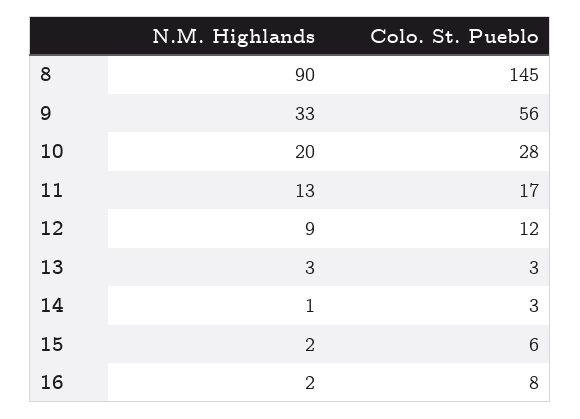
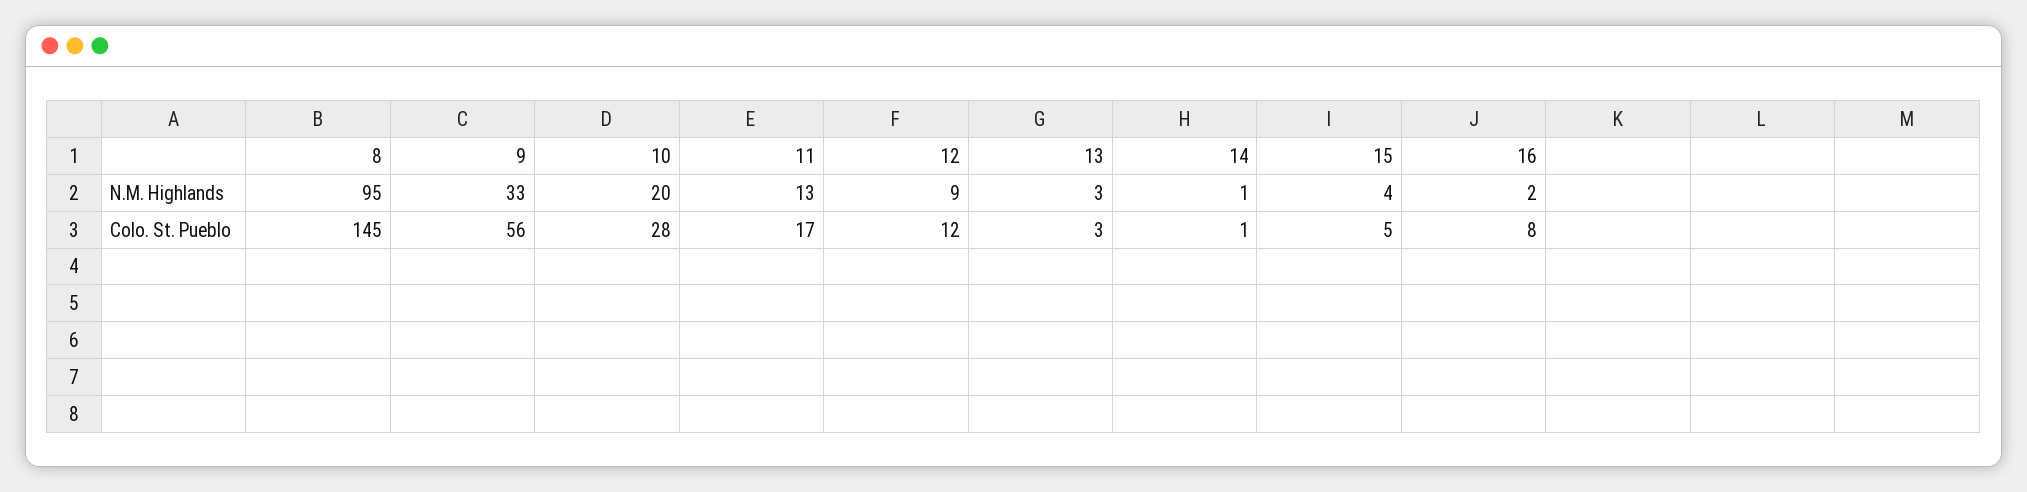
N.M. Highlands, 8: 90 -> 95
Colo. St. Pueblo, 14: 3 -> 1
N.M. Highlands, 15: 2 -> 4
Colo. St. Pueblo, 15: 6 -> 5

